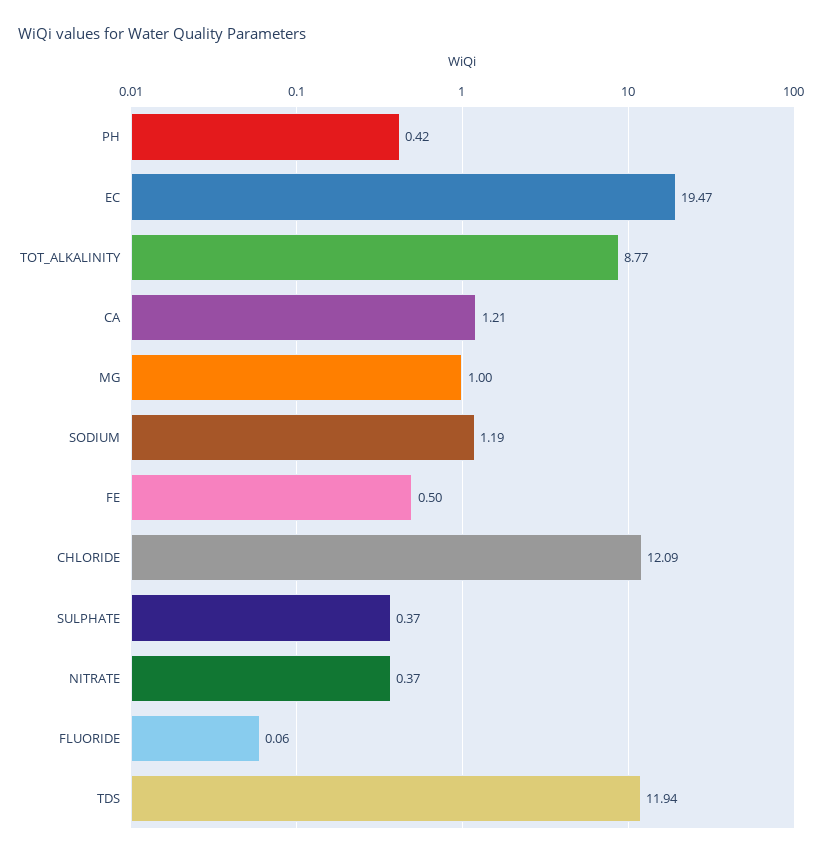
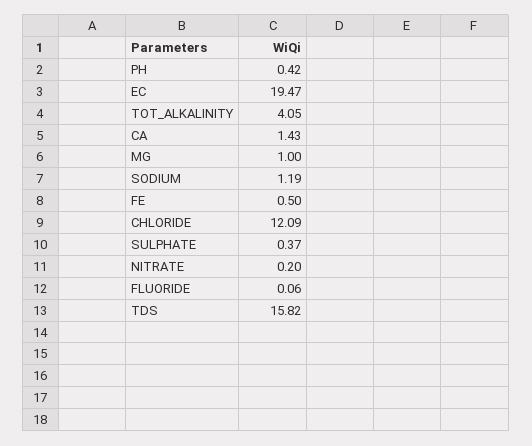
TOT_ALKALINITY: 8.77 -> 4.05
CA: 1.21 -> 1.43
NITRATE: 0.37 -> 0.2
TDS: 11.94 -> 15.82

